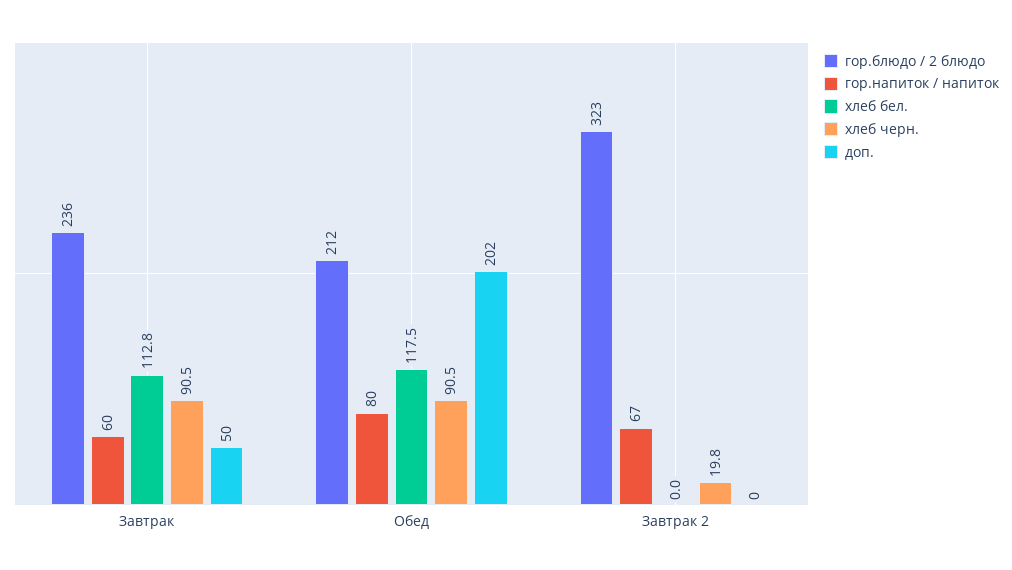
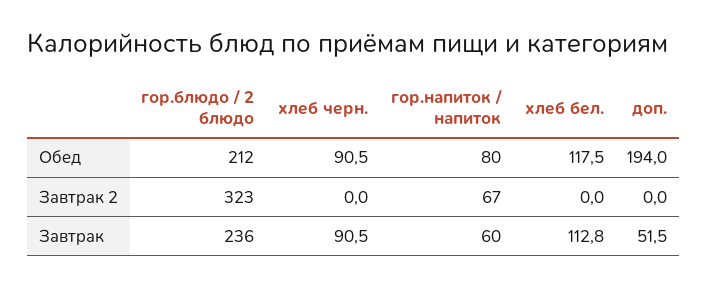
доп., Завтрак: 50 -> 51.5
доп., Обед: 202 -> 194
хлеб черн., Завтрак 2: 19.8 -> 0

